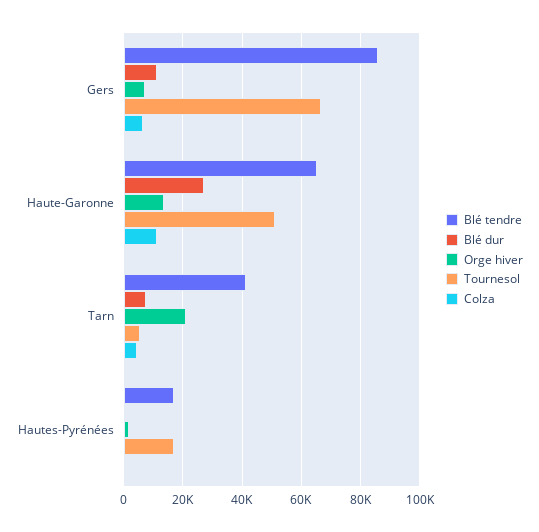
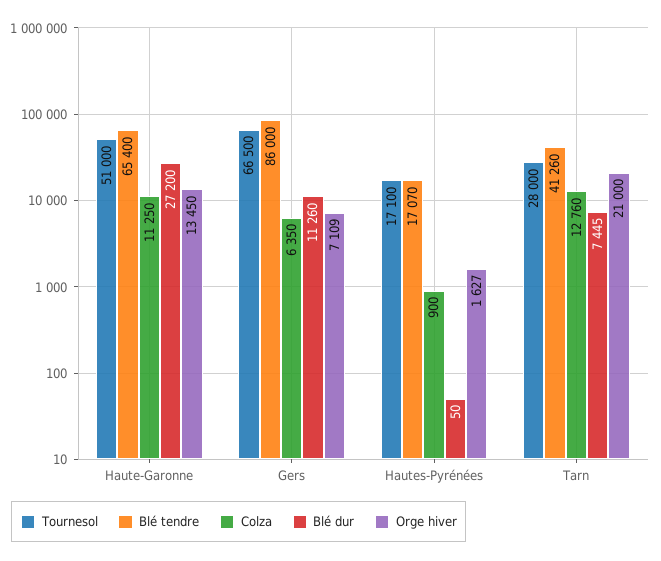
Tournesol, Tarn: 5000 -> 28000
Colza, Tarn: 5000 -> 12760

